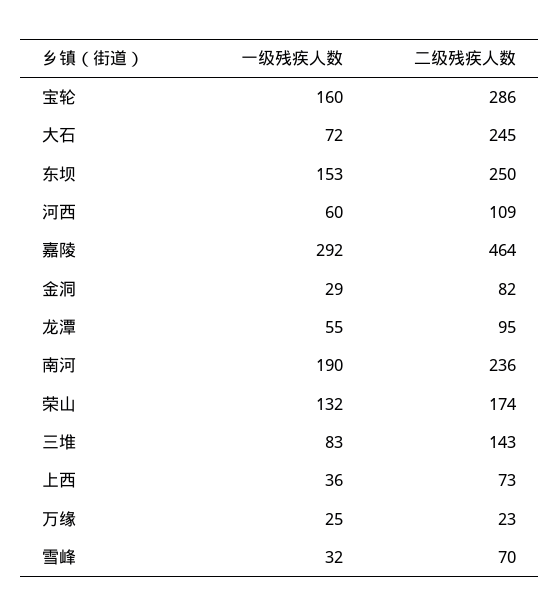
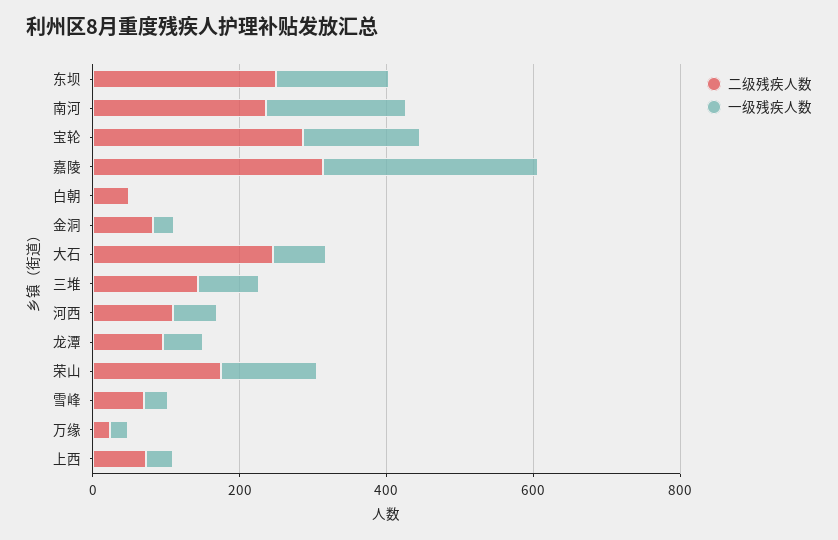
二级残疾人数, 嘉陵: 464 -> 300
二级残疾人数, 白朝: none -> 50
一级残疾人数, 白朝: none -> 0

